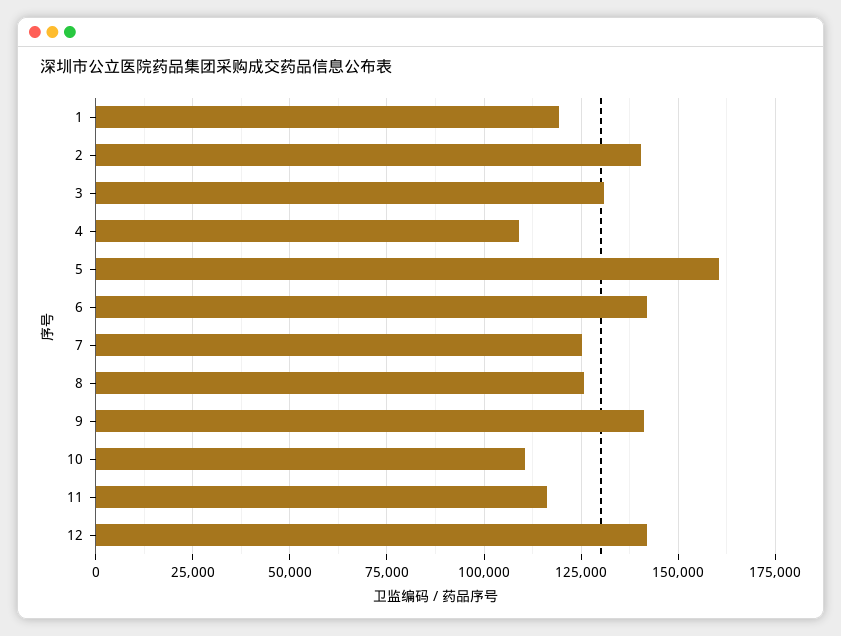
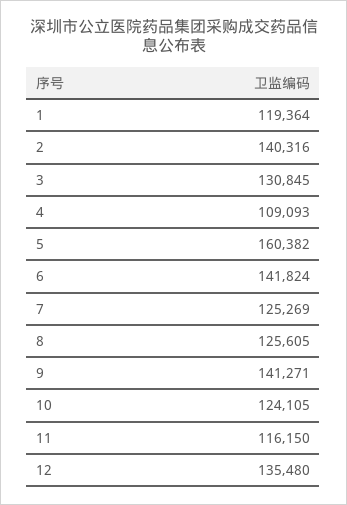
10: 110000 -> 124105
12: 142500 -> 135480

